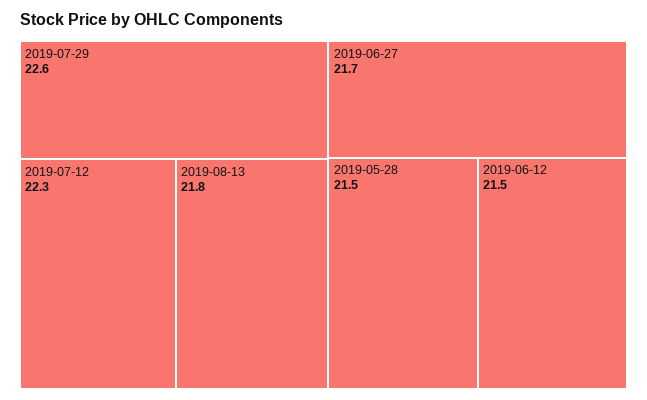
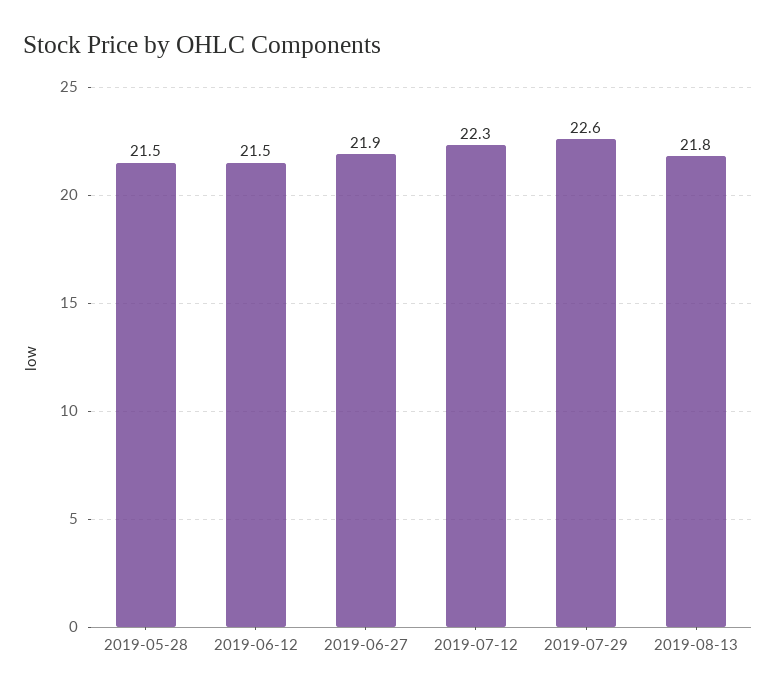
2019-06-27: 21.7 -> 21.9

